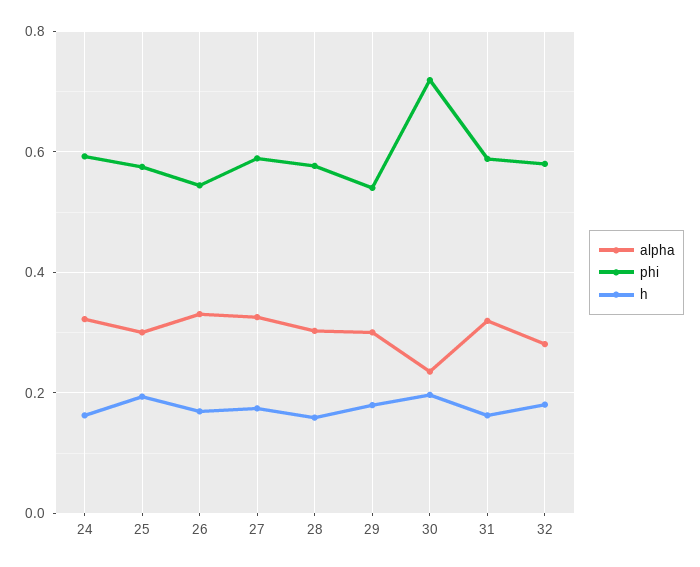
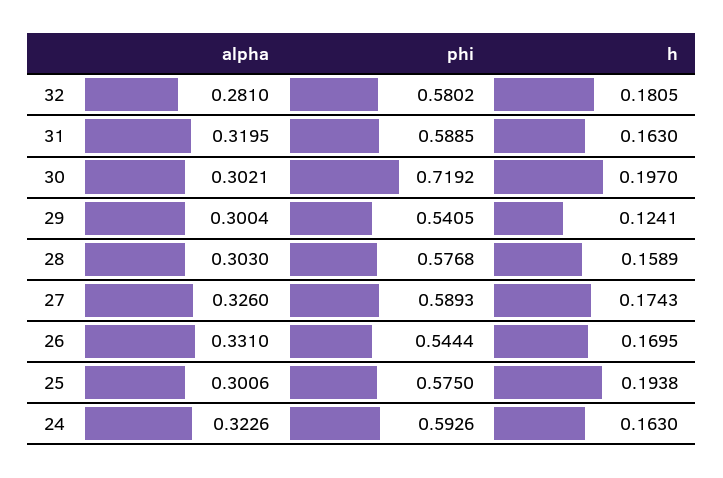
h, 29: 0.18 -> 0.1241
alpha, 30: 0.24 -> 0.3021

